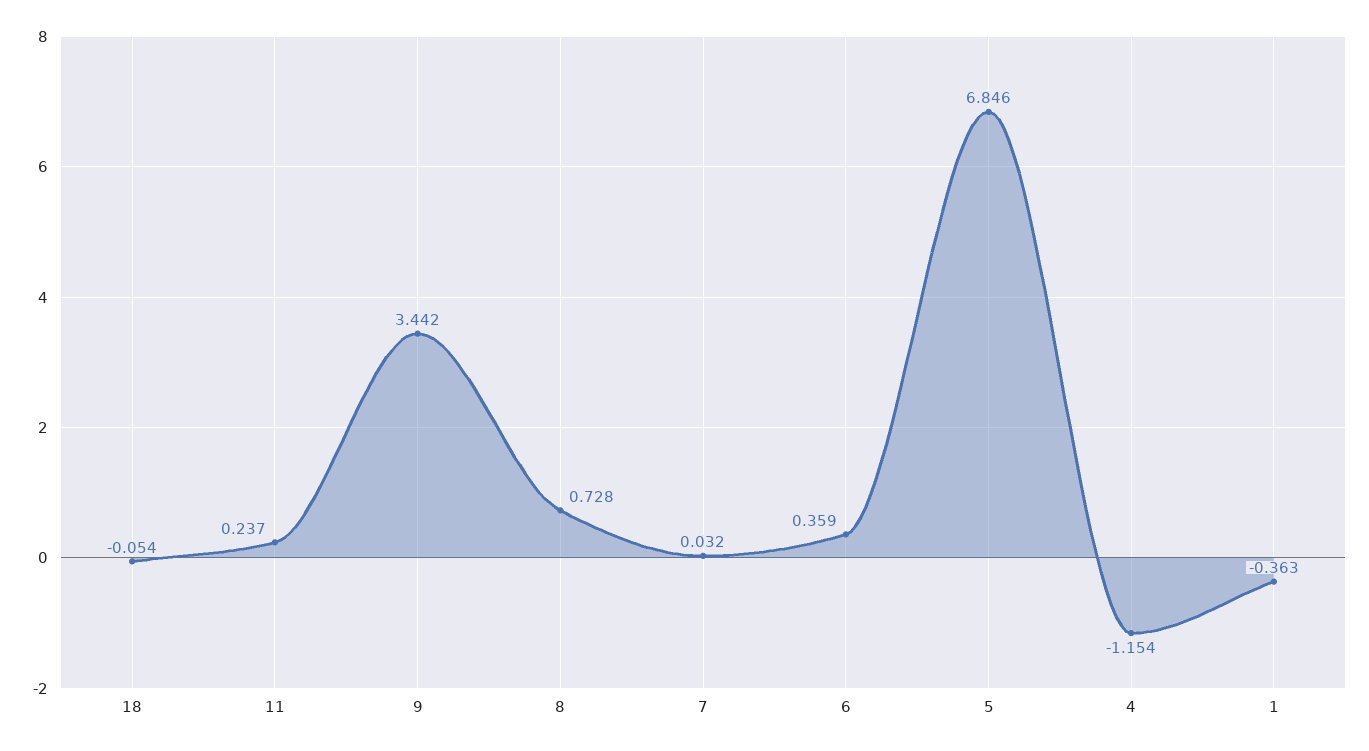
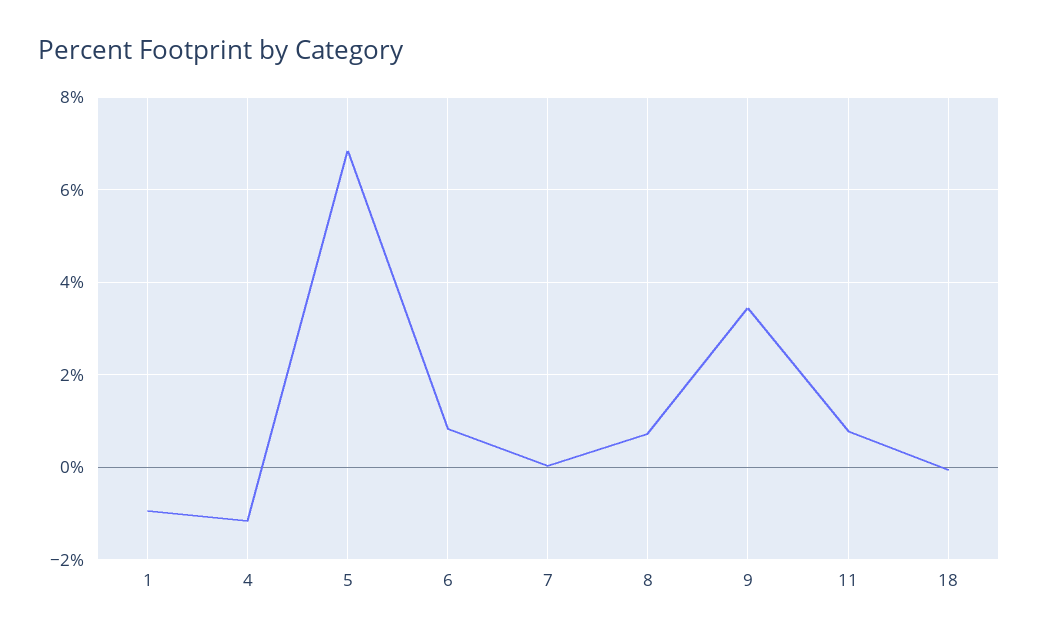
11: 0.237 -> 0.8
6: 0.359 -> 0.8
1: -0.363 -> -1

